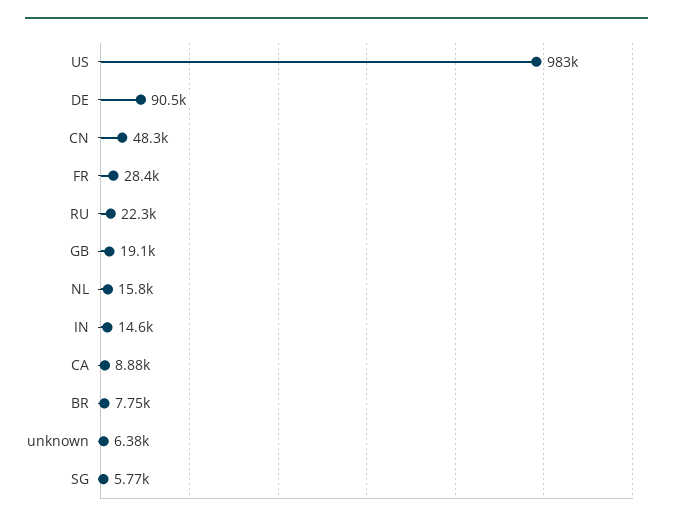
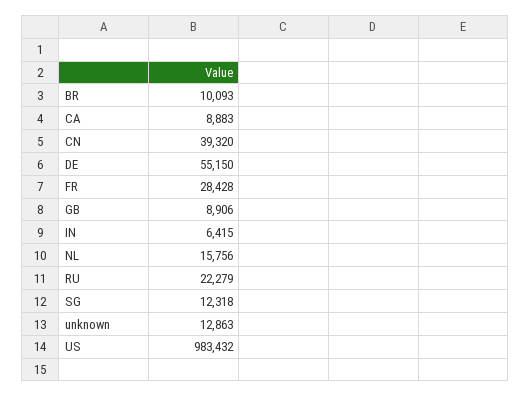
DE: 90500 -> 55150
CN: 48300 -> 39320
GB: 19100 -> 8906
IN: 14600 -> 6415
BR: 7750 -> 10093
unknown: 6380 -> 12863
SG: 5770 -> 12318

